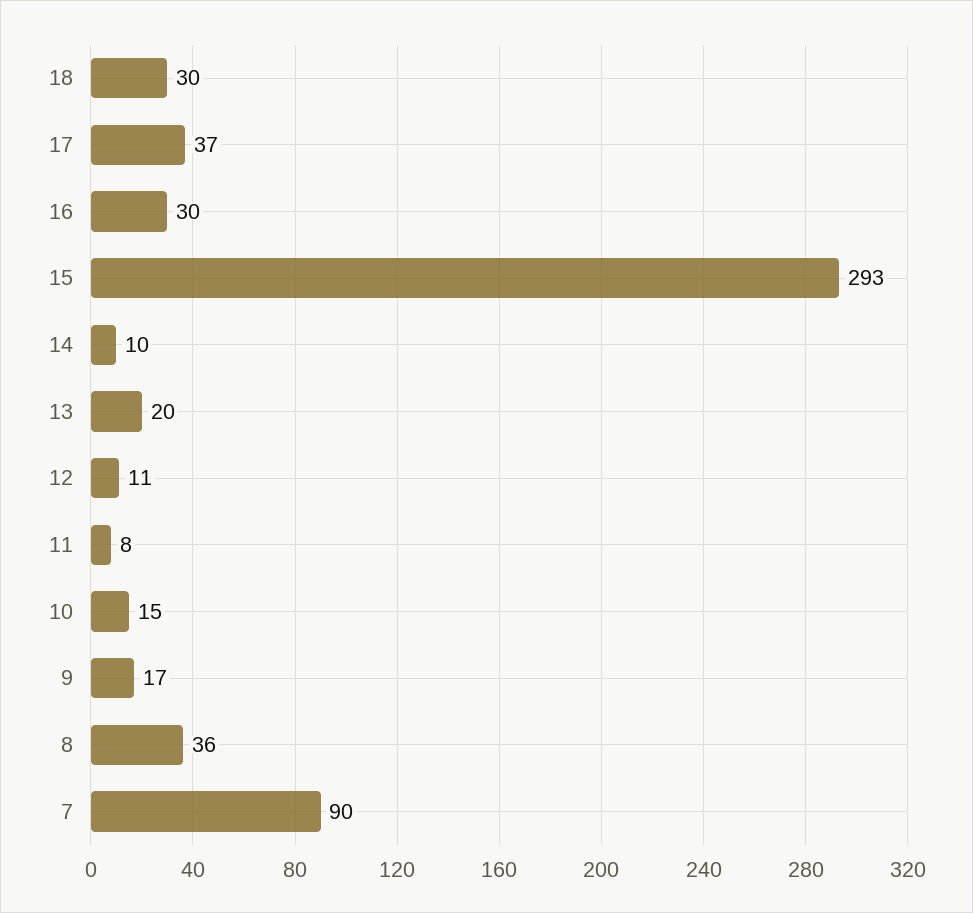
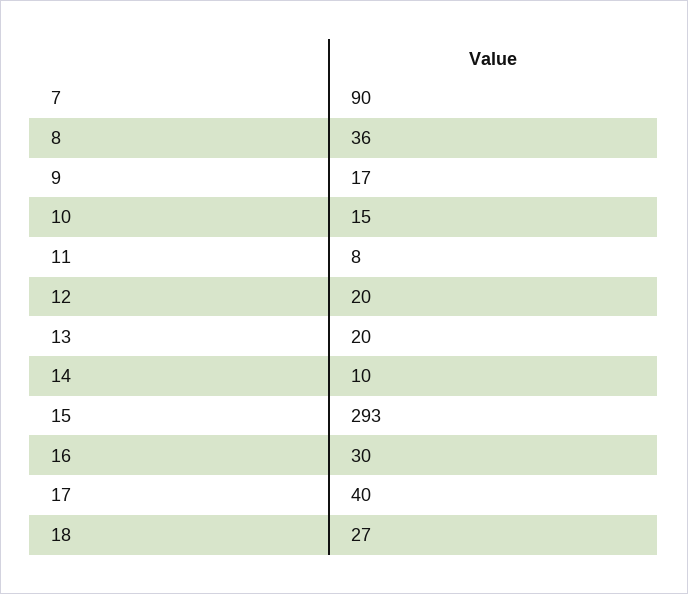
18: 30 -> 27
17: 37 -> 40
12: 11 -> 20

